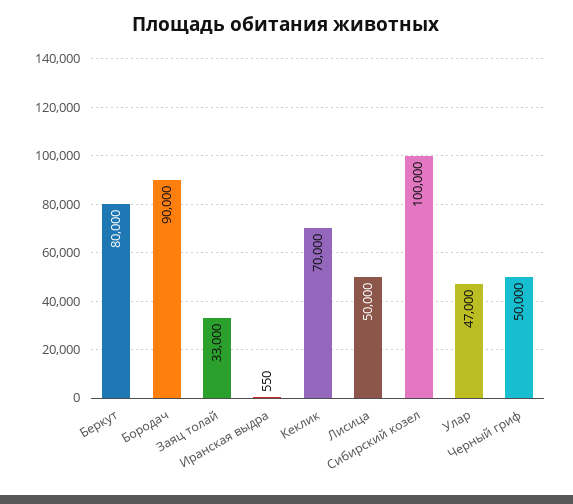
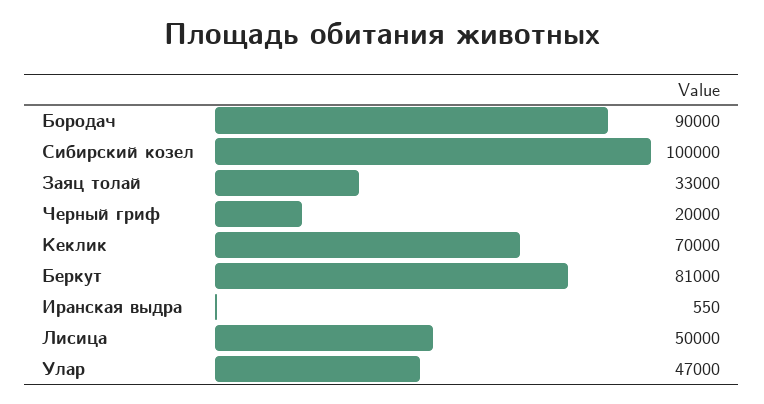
Беркут: 80000 -> 81000
Черный гриф: 50000 -> 20000

